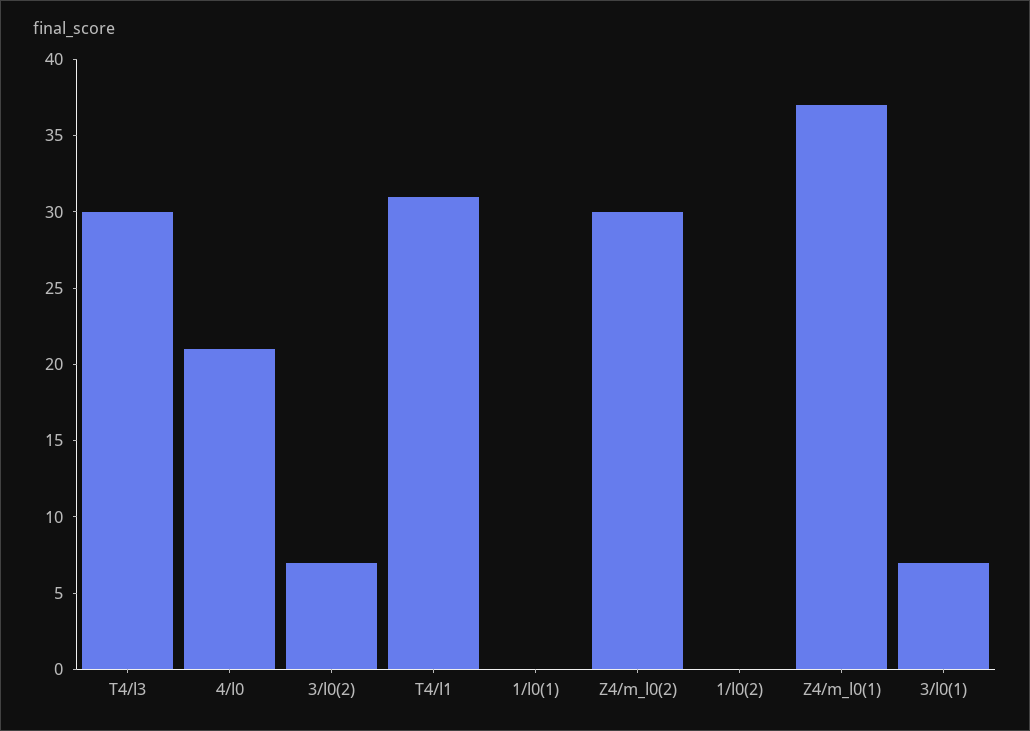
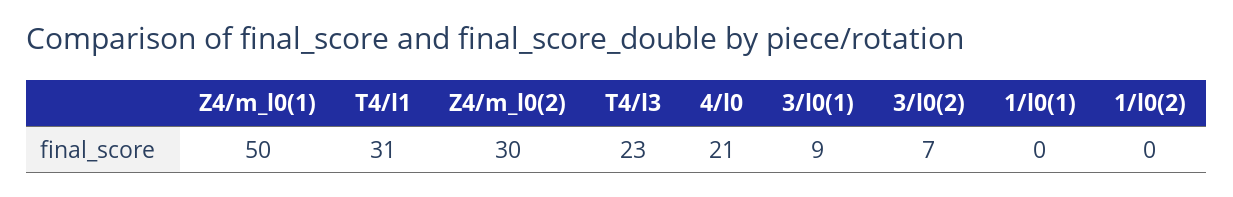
T4/l3: 30 -> 23
Z4/m_l0(1): 37 -> 50
3/l0(1): 7 -> 9

